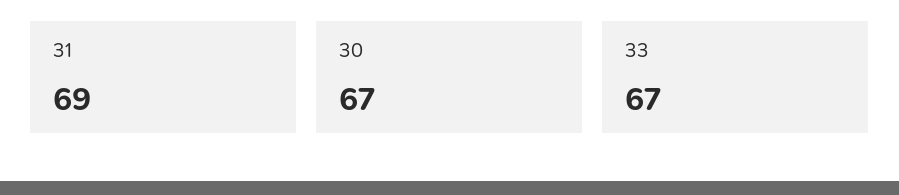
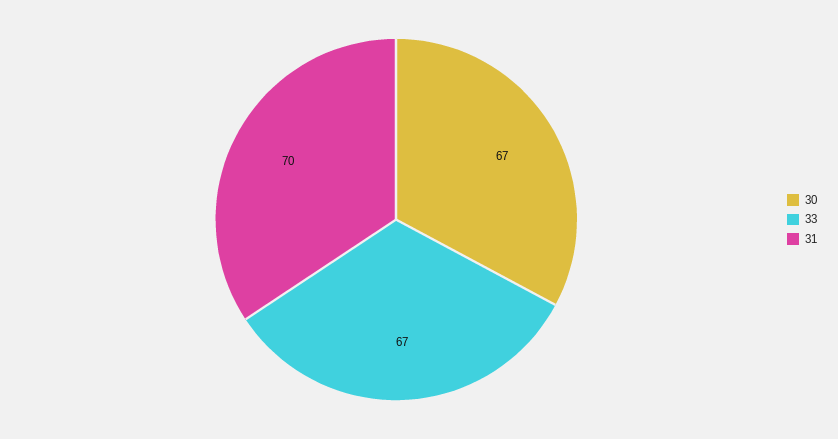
31: 69 -> 70

